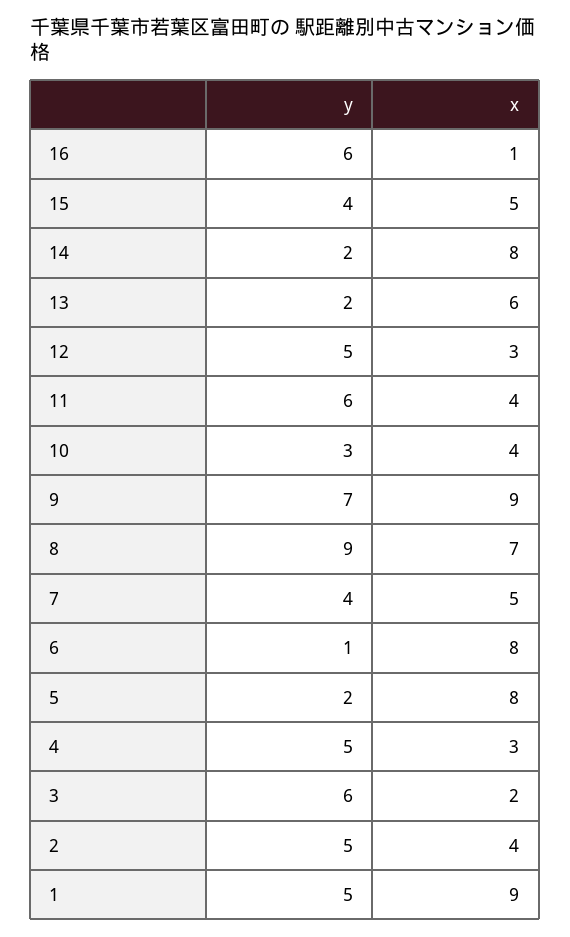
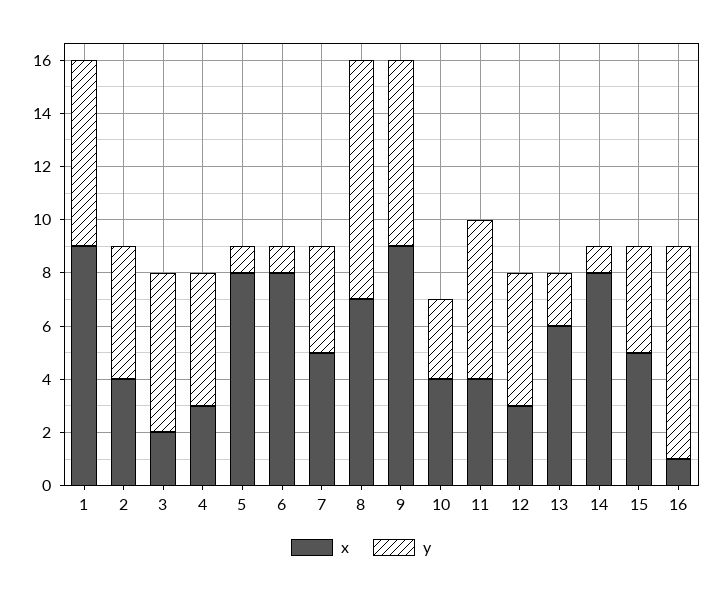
y, 16: 6 -> 8
y, 14: 2 -> 1
y, 5: 2 -> 1
y, 1: 5 -> 7

